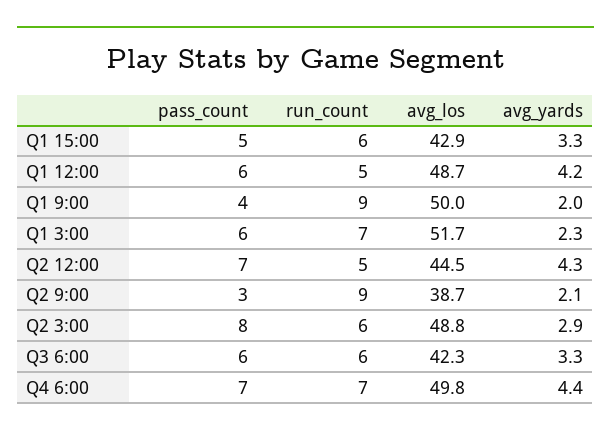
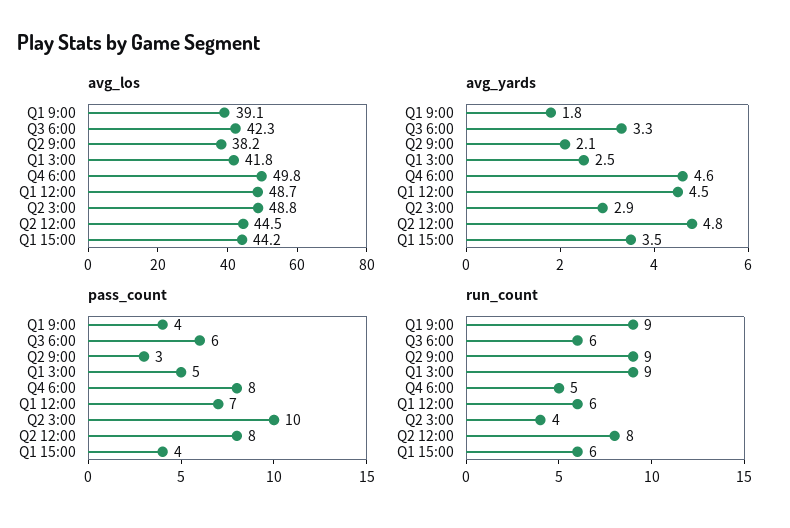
pass_count, Q1 15:00: 5 -> 4
avg_los, Q1 15:00: 42.9 -> 44.2
avg_yards, Q1 15:00: 3.3 -> 3.5
pass_count, Q1 12:00: 6 -> 7
run_count, Q1 12:00: 5 -> 6
avg_yards, Q1 12:00: 4.2 -> 4.5
avg_los, Q1 9:00: 50 -> 39.1
avg_yards, Q1 9:00: 2 -> 1.8
pass_count, Q1 3:00: 6 -> 5
run_count, Q1 3:00: 7 -> 9
avg_los, Q1 3:00: 51.7 -> 41.8
avg_yards, Q1 3:00: 2.3 -> 2.5
pass_count, Q2 12:00: 7 -> 8
run_count, Q2 12:00: 5 -> 8
avg_yards, Q2 12:00: 4.3 -> 4.8
avg_los, Q2 9:00: 38.7 -> 38.2
pass_count, Q2 3:00: 8 -> 10
run_count, Q2 3:00: 6 -> 4
pass_count, Q4 6:00: 7 -> 8
run_count, Q4 6:00: 7 -> 5
avg_yards, Q4 6:00: 4.4 -> 4.6

